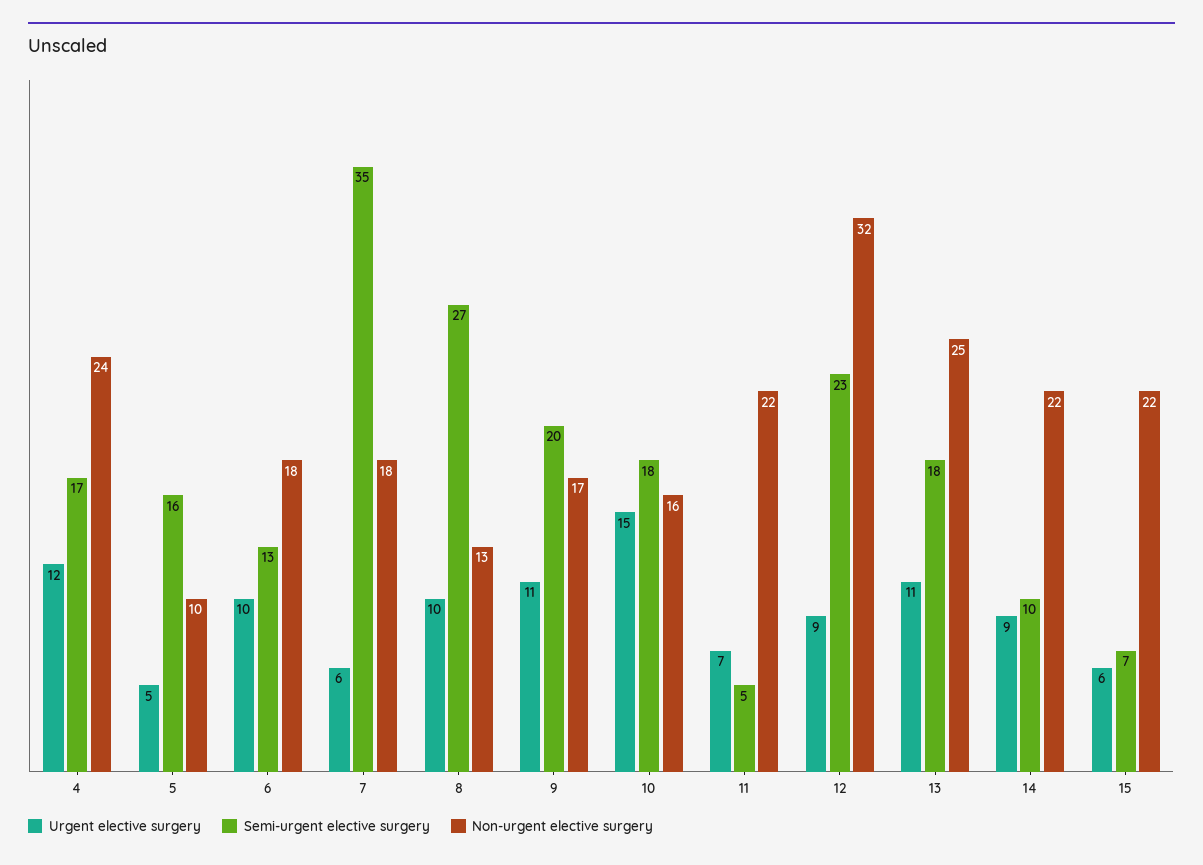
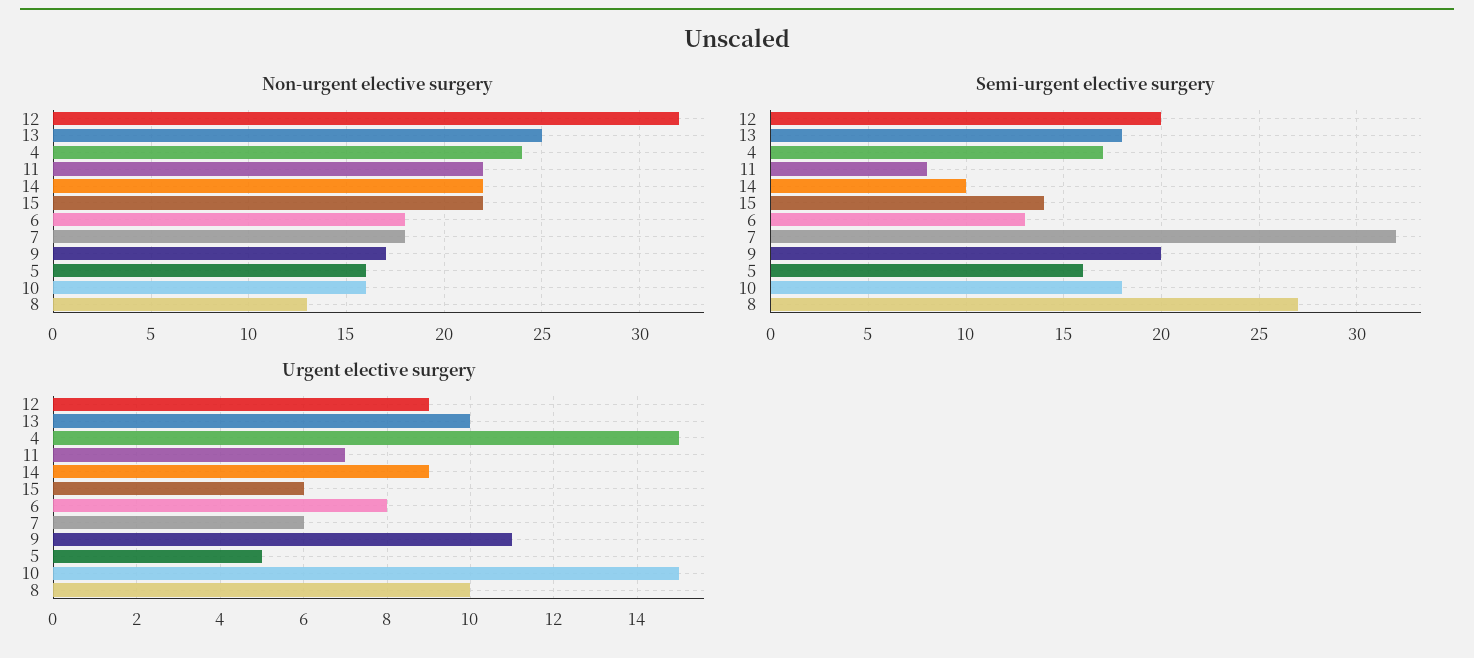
Urgent elective surgery, 4: 12 -> 15
Non-urgent elective surgery, 5: 10 -> 16
Urgent elective surgery, 6: 10 -> 8
Semi-urgent elective surgery, 7: 35 -> 32
Semi-urgent elective surgery, 11: 5 -> 8
Semi-urgent elective surgery, 12: 23 -> 20
Urgent elective surgery, 13: 11 -> 10
Semi-urgent elective surgery, 15: 7 -> 14

